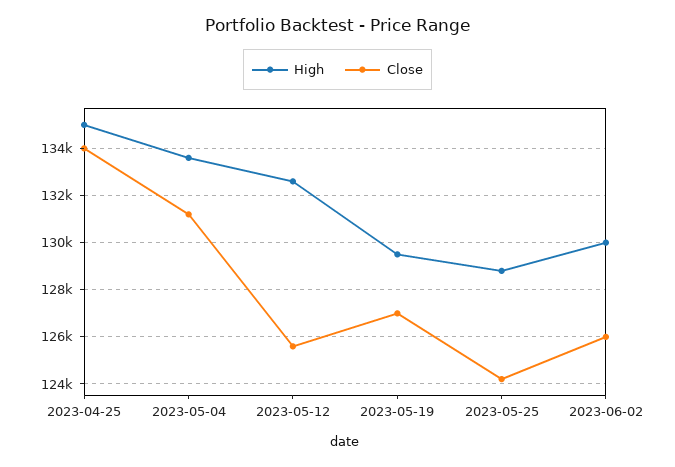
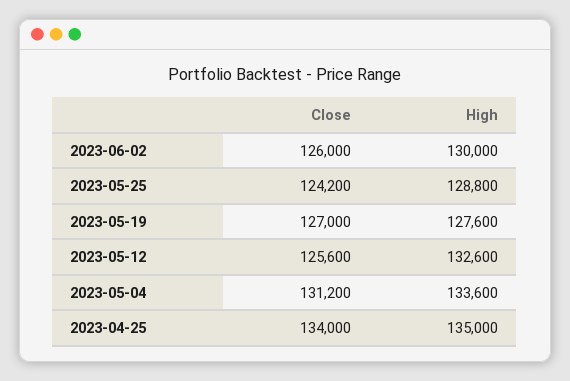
High, 2023-05-19: 129500 -> 127600

